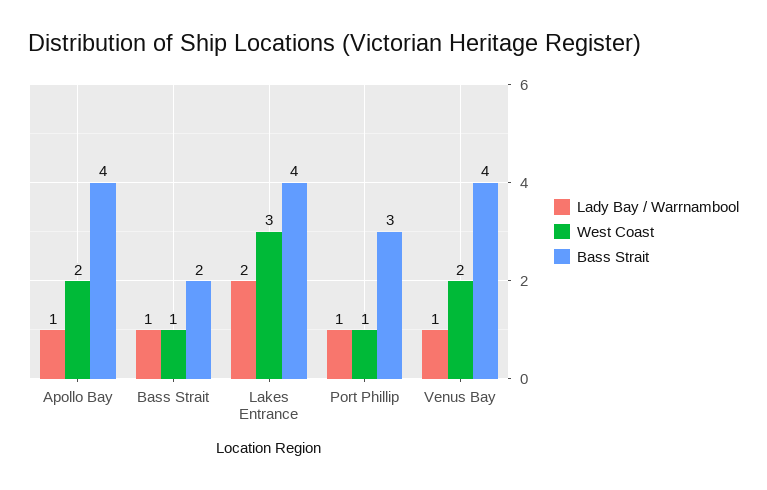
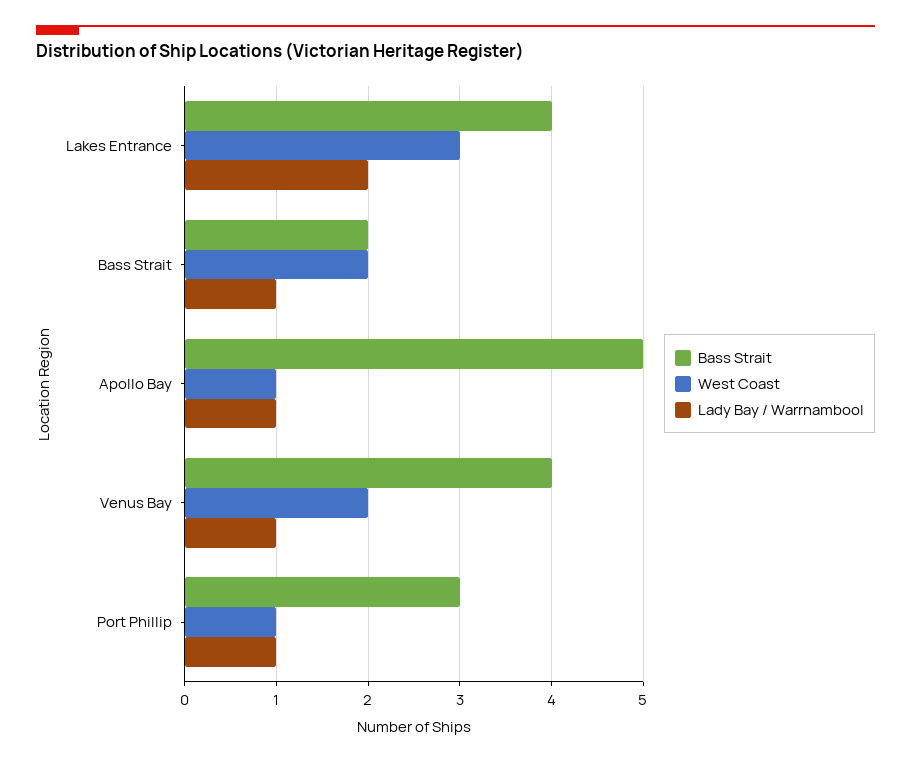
West Coast, Apollo Bay: 2 -> 1
Bass Strait, Apollo Bay: 4 -> 5
West Coast, Bass Strait: 1 -> 2

